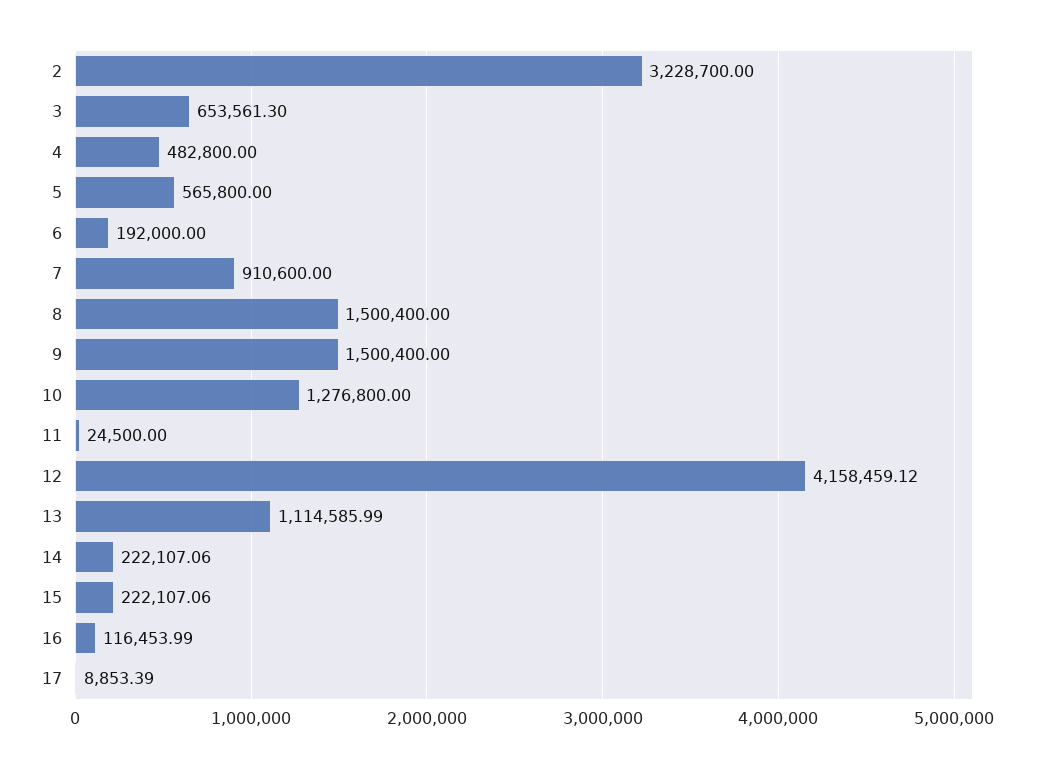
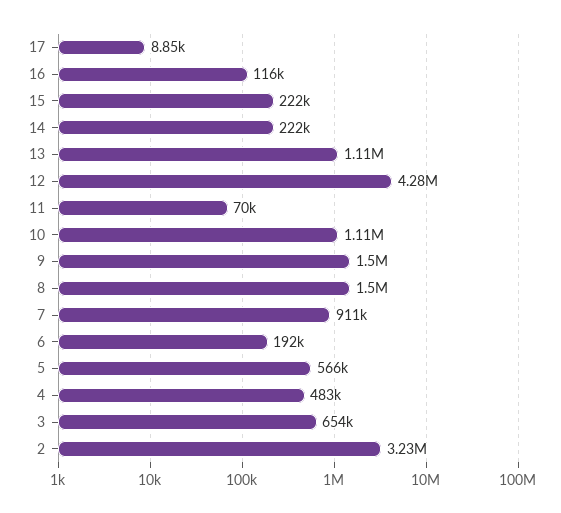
10: 1276800 -> 1110000
11: 24500 -> 70000
12: 4158459.12 -> 4280000

